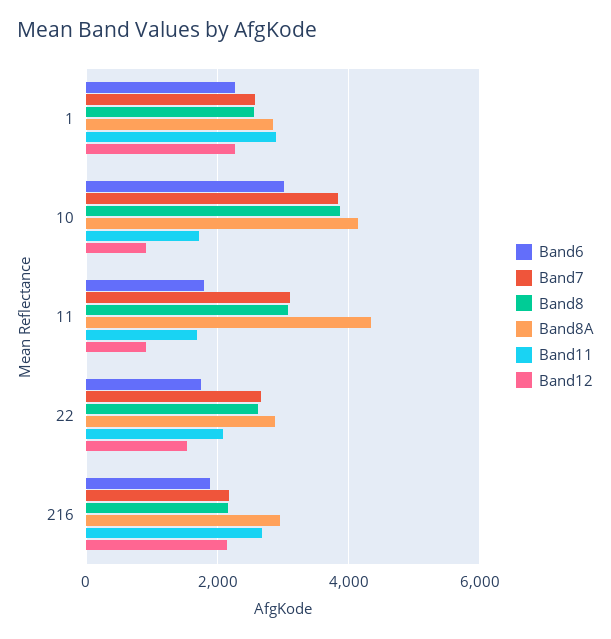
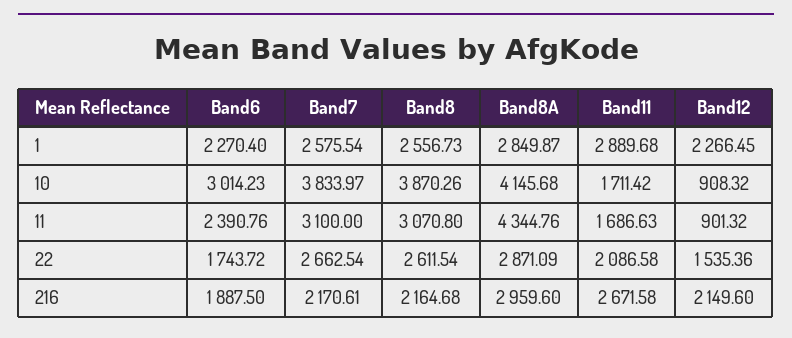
Band6, 11: 1800 -> 2390.76

